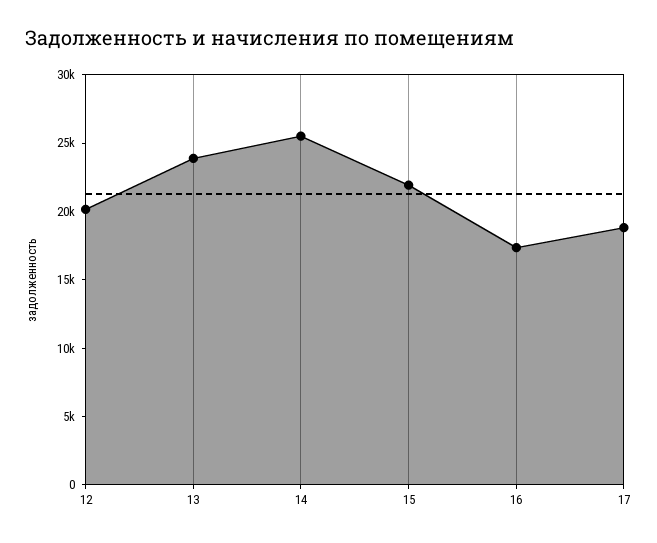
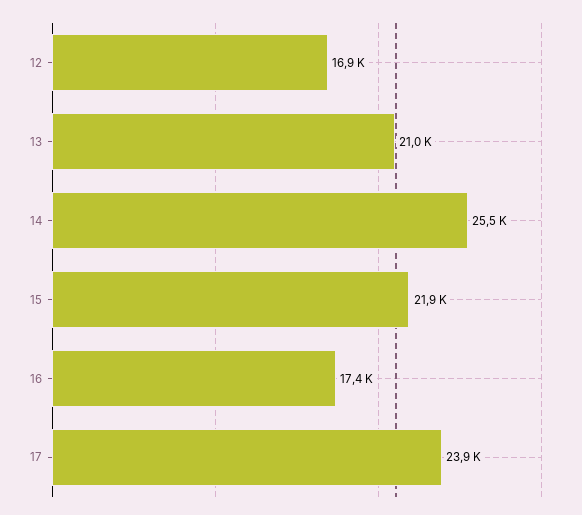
12: 20000 -> 16900
13: 24000 -> 21000
17: 19000 -> 23900

